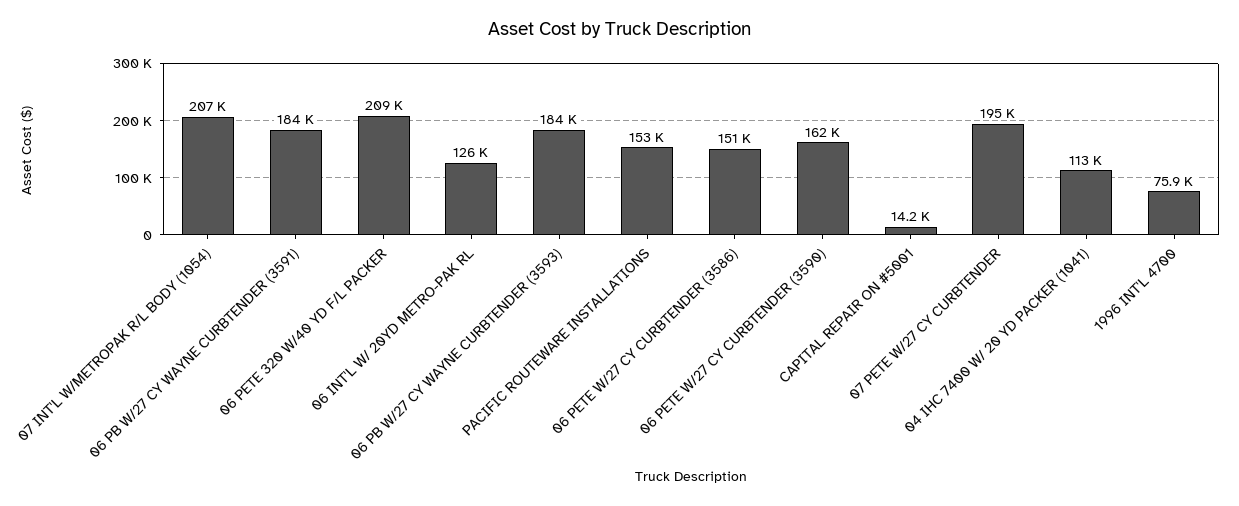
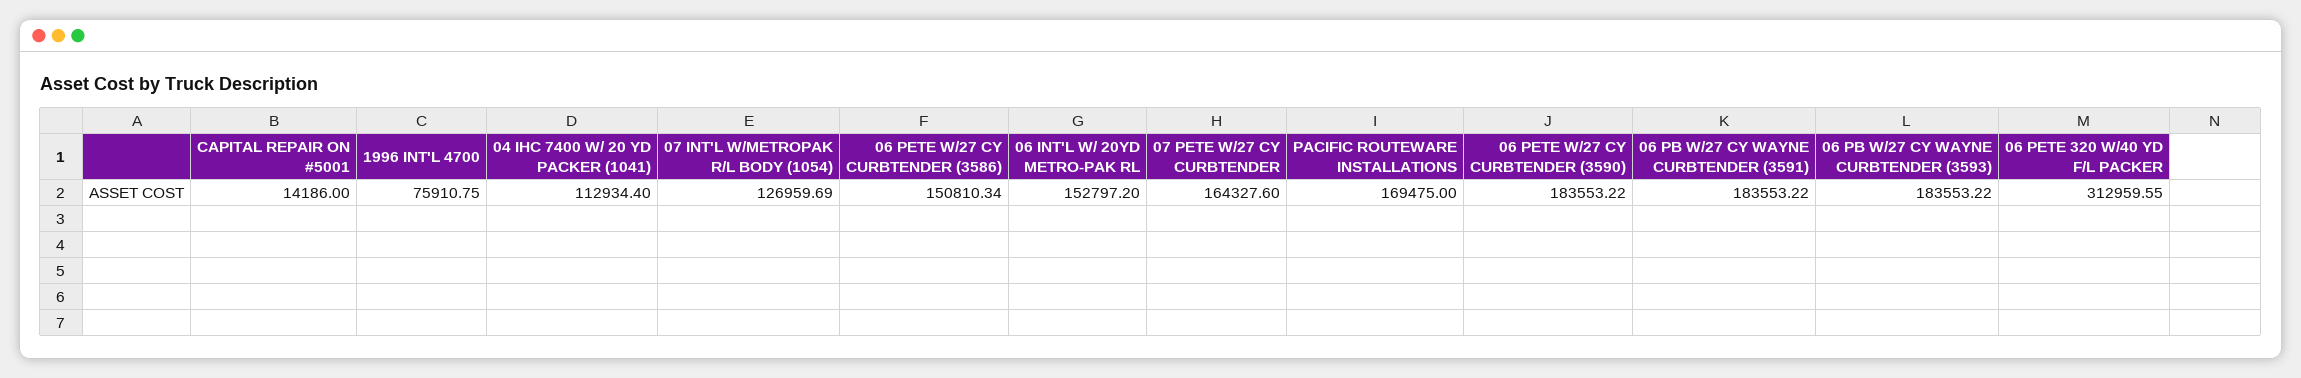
07 INT'L W/METROPAK R/L BODY (1054): 207000 -> 126959.69
06 PETE 320 W/40 YD F/L PACKER: 209000 -> 312959.55
06 INT'L W/ 20YD METRO-PAK RL: 126000 -> 152797.2
PACIFIC ROUTEWARE INSTALLATIONS: 153000 -> 169475
06 PETE W/27 CY CURBTENDER (3590): 162000 -> 183553.22
07 PETE W/27 CY CURBTENDER: 195000 -> 164327.6

